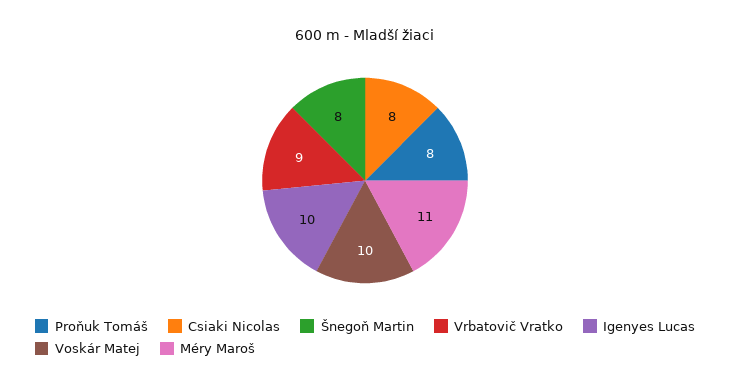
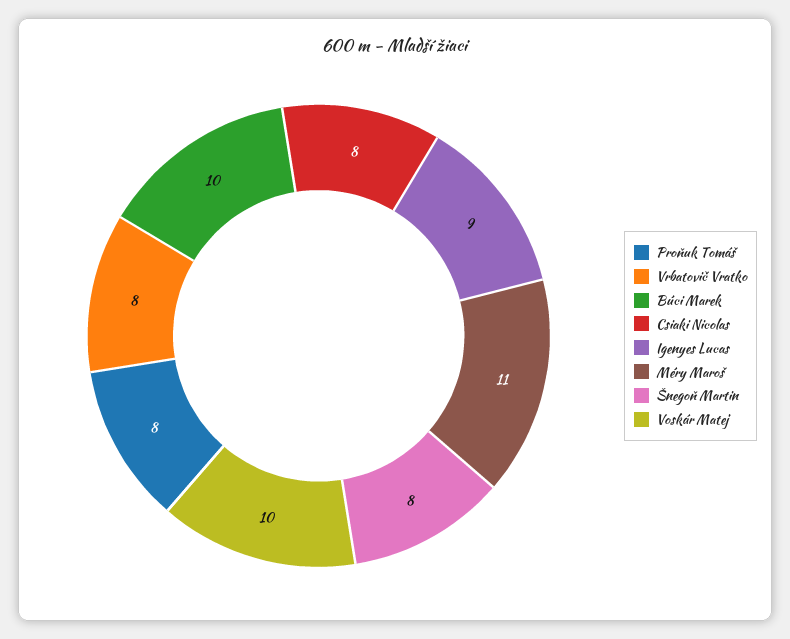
Vrbatovič Vratko: 9 -> 8
Igenyes Lucas: 10 -> 9
Búci Marek: none -> 10

